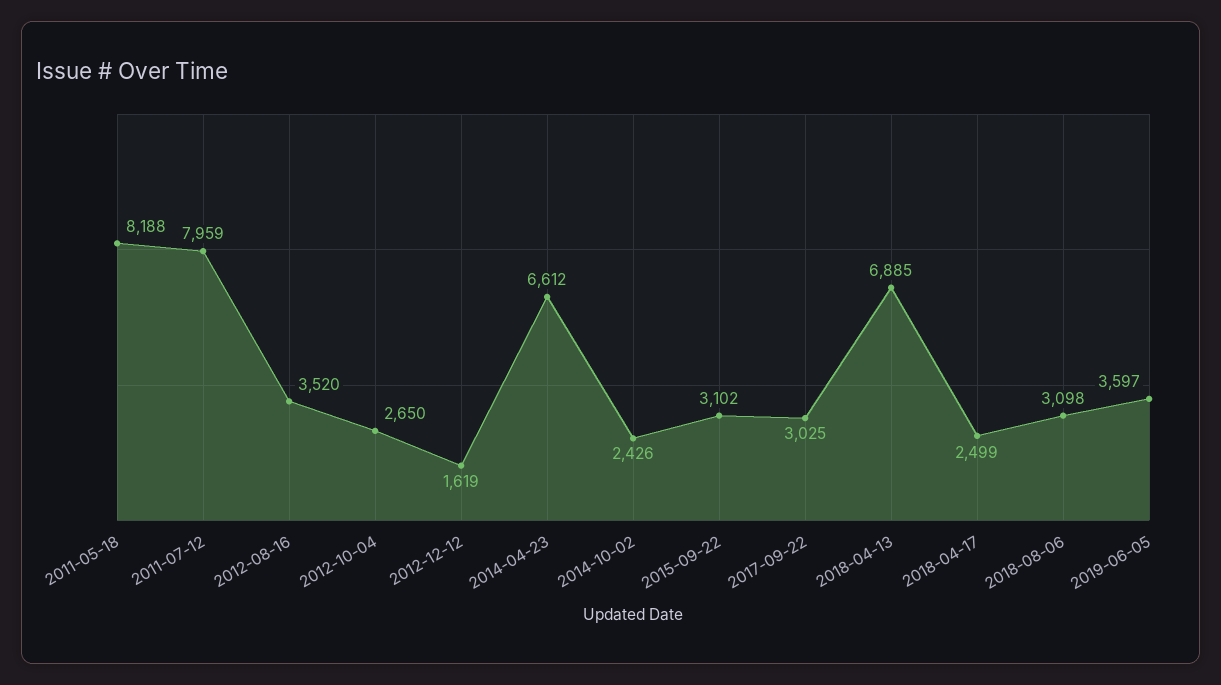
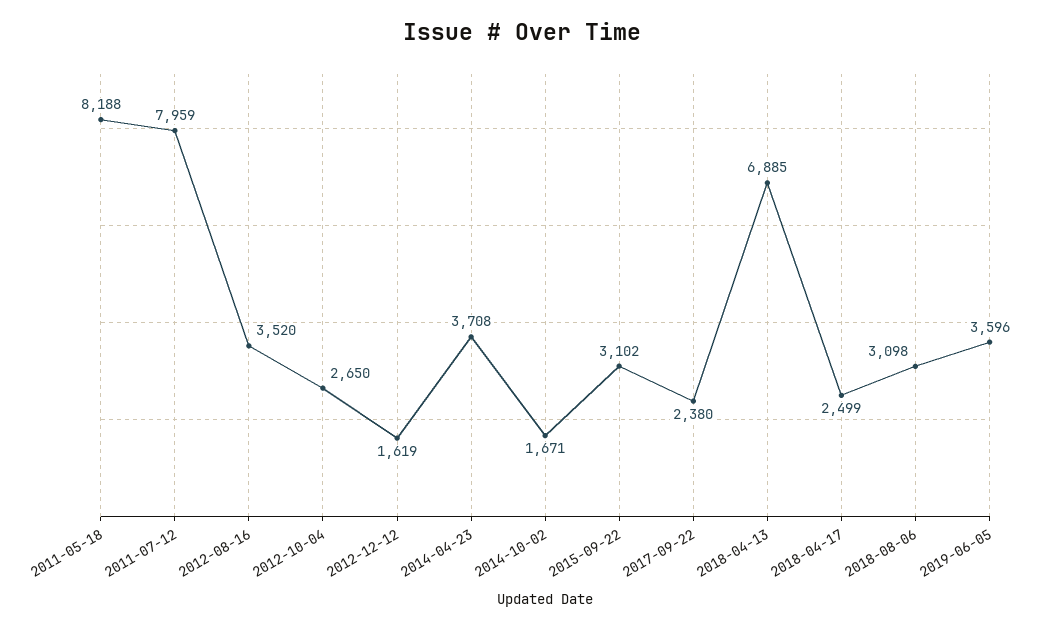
2014-04-23: 6612 -> 3708
2014-10-02: 2426 -> 1671
2017-09-22: 3025 -> 2380
2019-06-05: 3597 -> 3596

